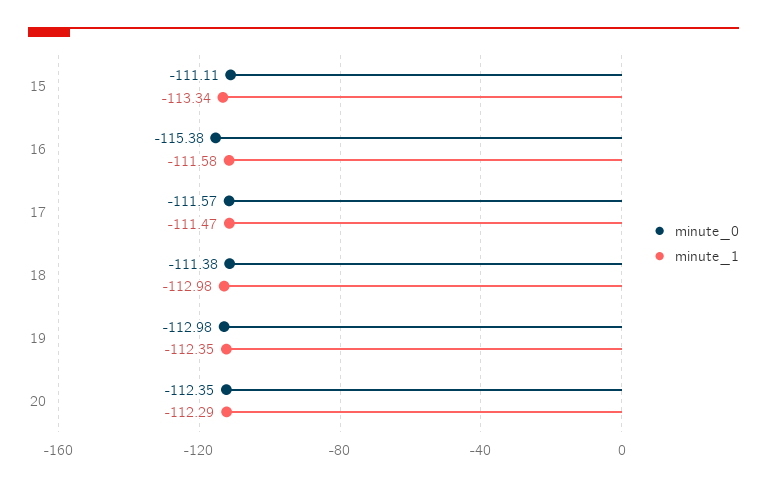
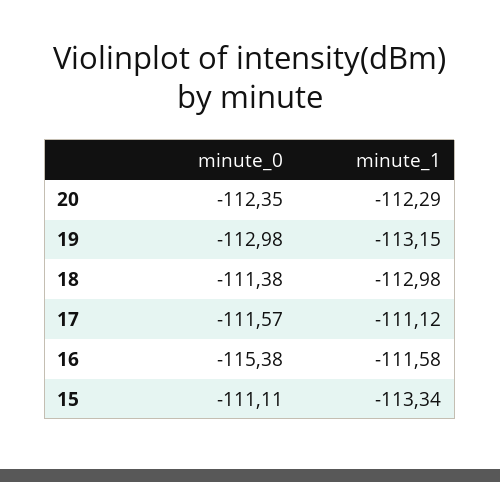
minute_1, 17: -111.47 -> -111.12
minute_1, 19: -112.35 -> -113.15

